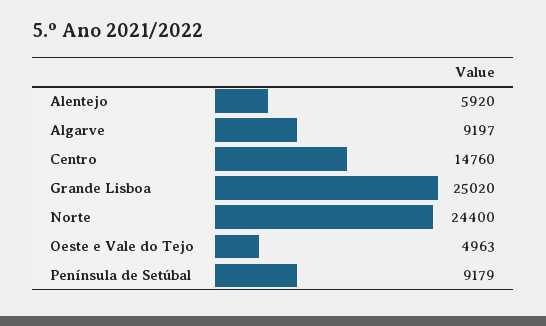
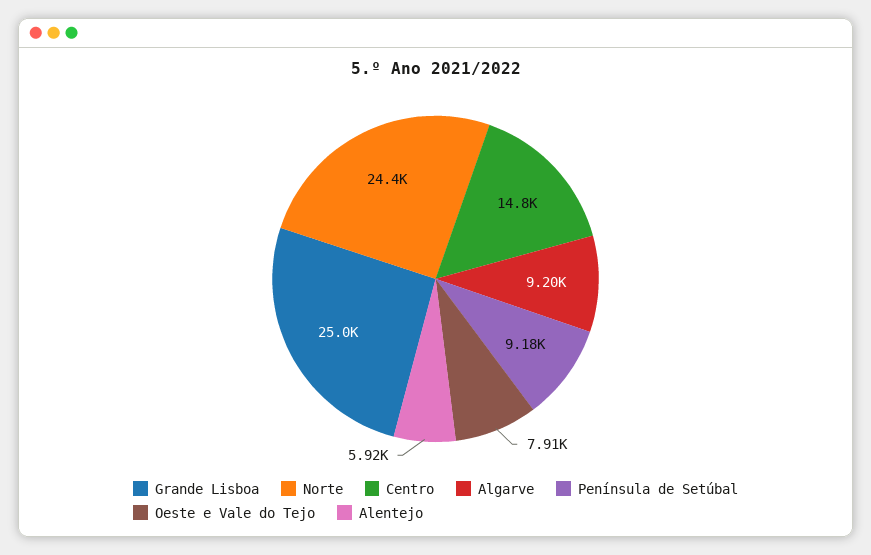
Oeste e Vale do Tejo: 4963 -> 7910

